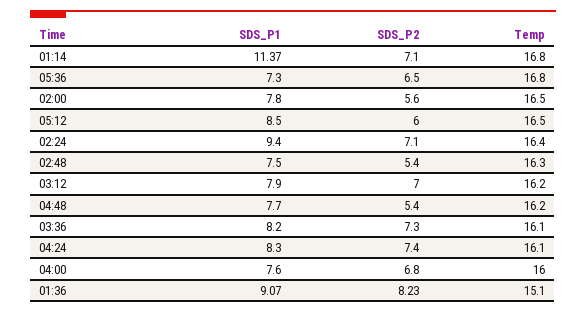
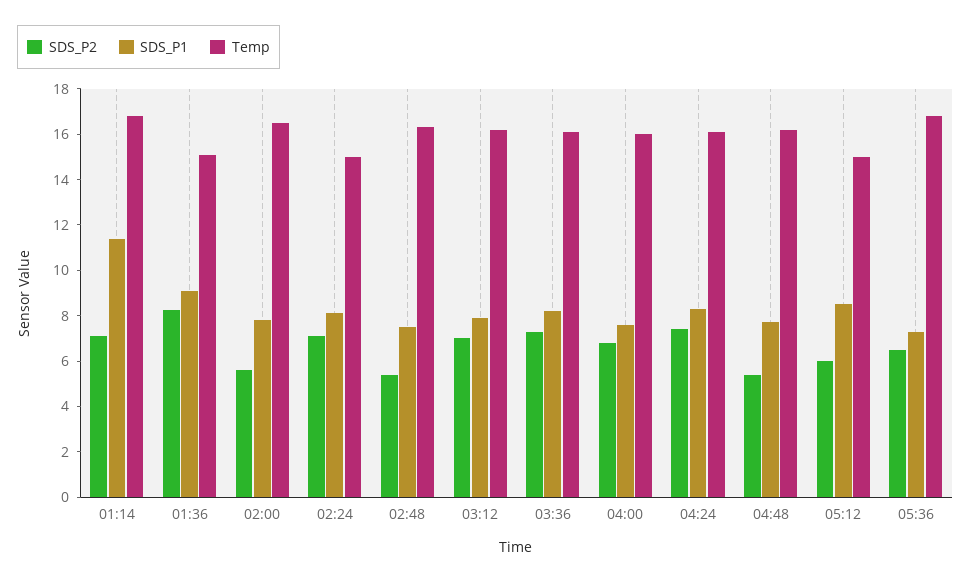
Temp, 05:12: 16.5 -> 15
SDS_P1, 02:24: 9.4 -> 8
Temp, 02:24: 16.4 -> 15

